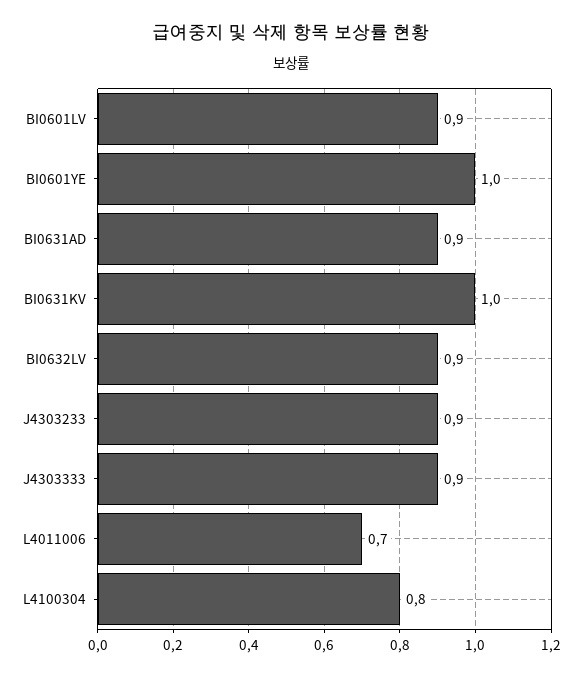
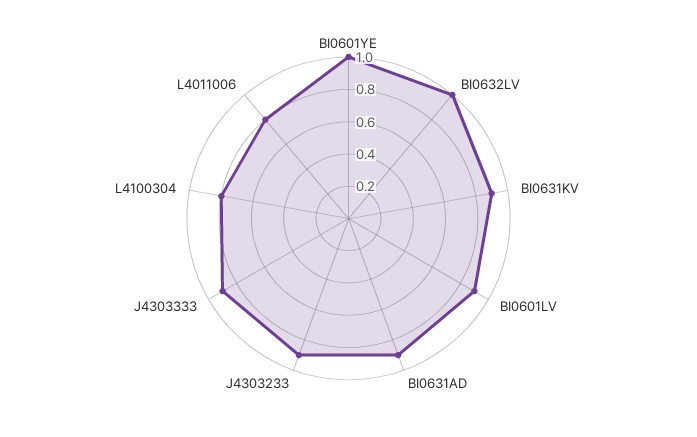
BI0631KV: 1 -> 0.9
BI0632LV: 0.9 -> 1
L4011006: 0.7 -> 0.8

